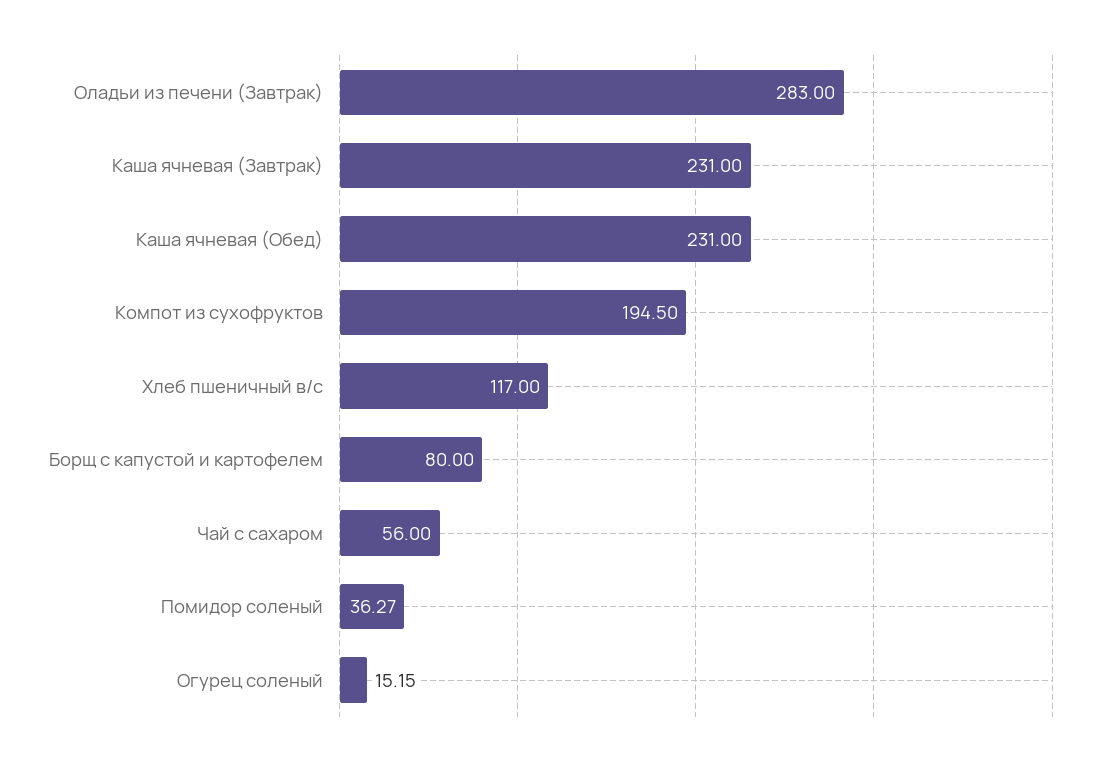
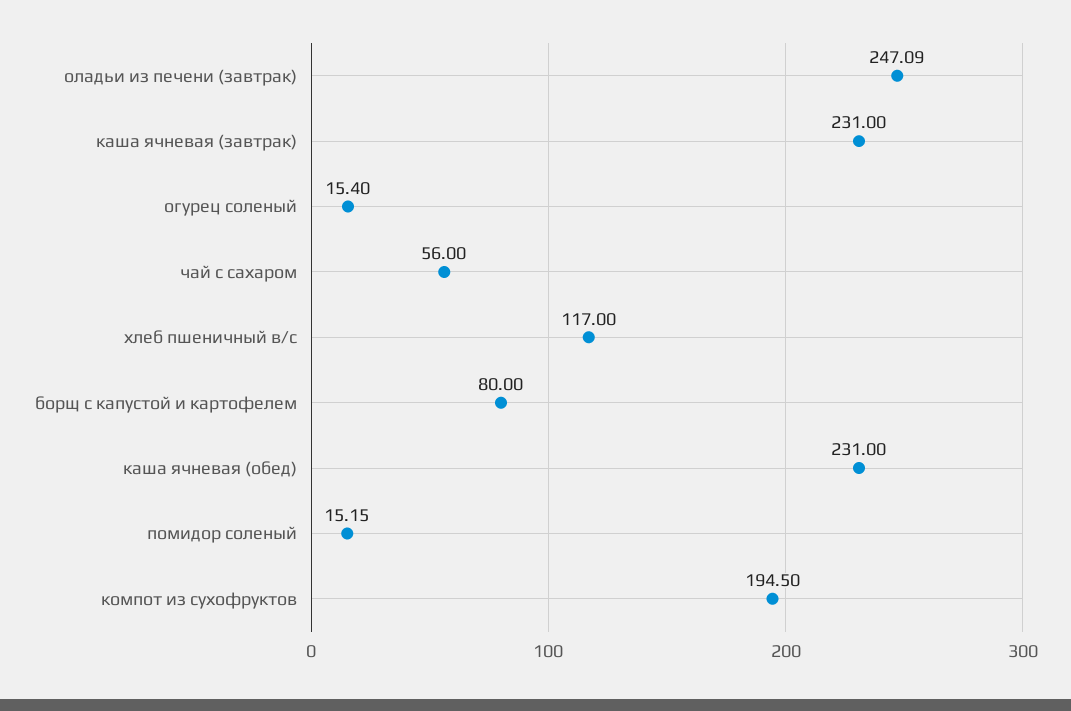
Оладьи из печени (Завтрак): 283 -> 247.09
Помидор соленый: 36.27 -> 15.15
Огурец соленый: 15.15 -> 15.4

